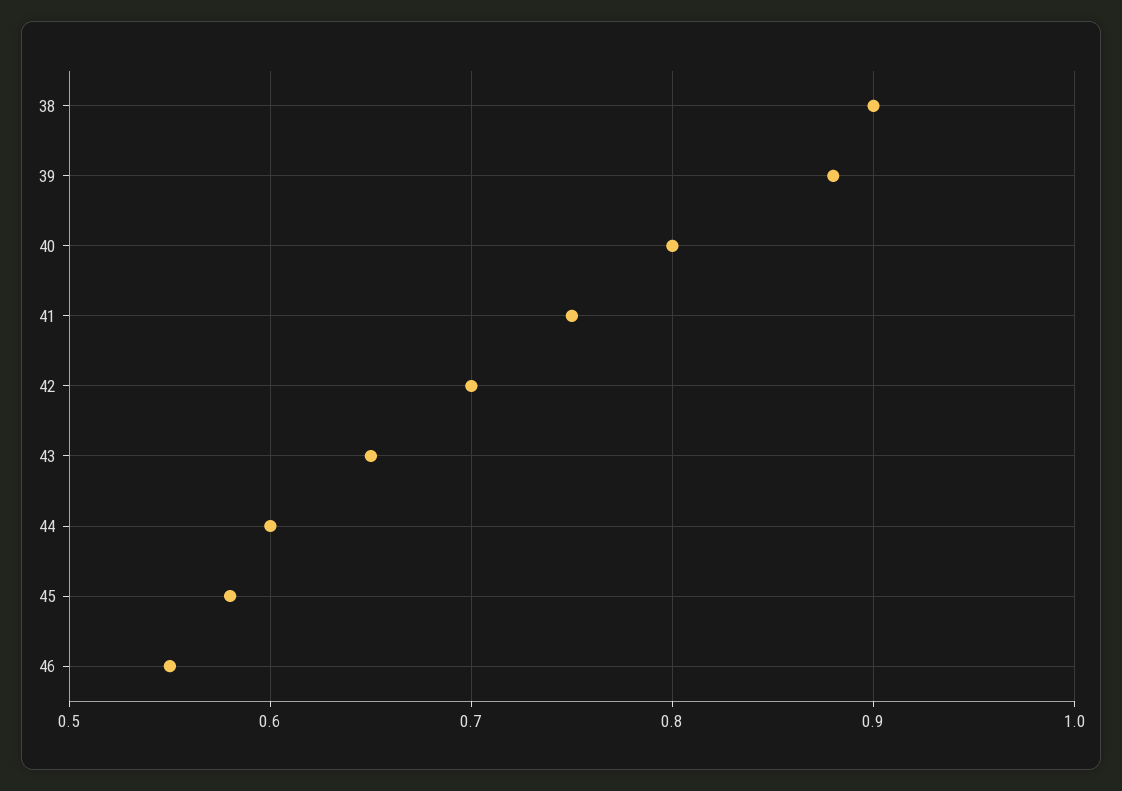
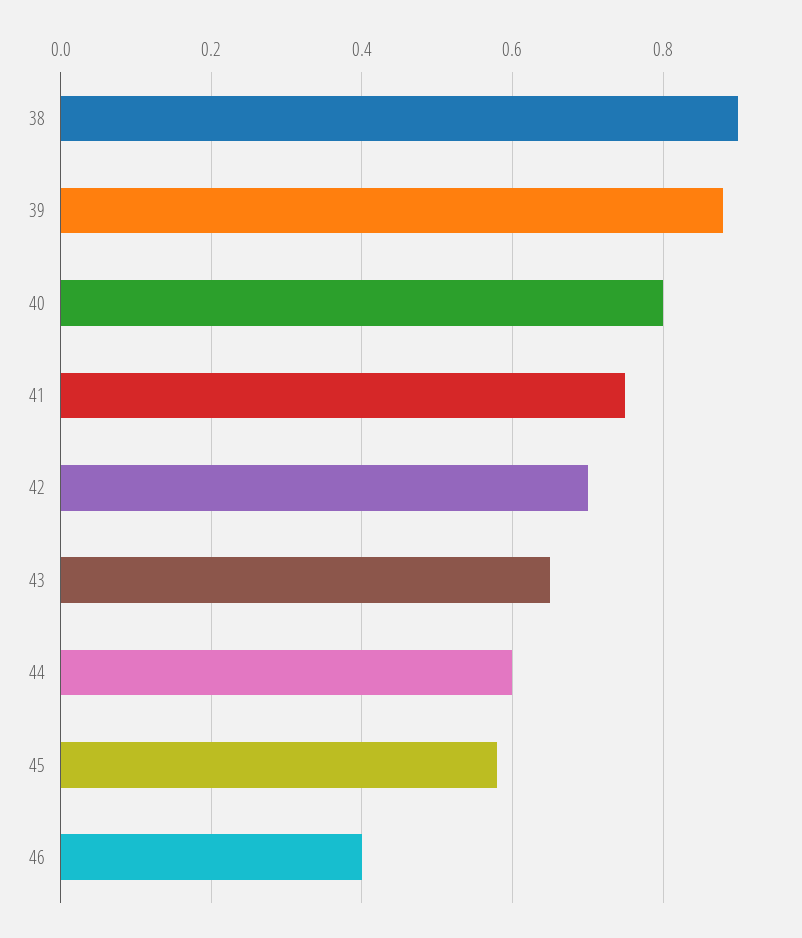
46: 0.55 -> 0.4

